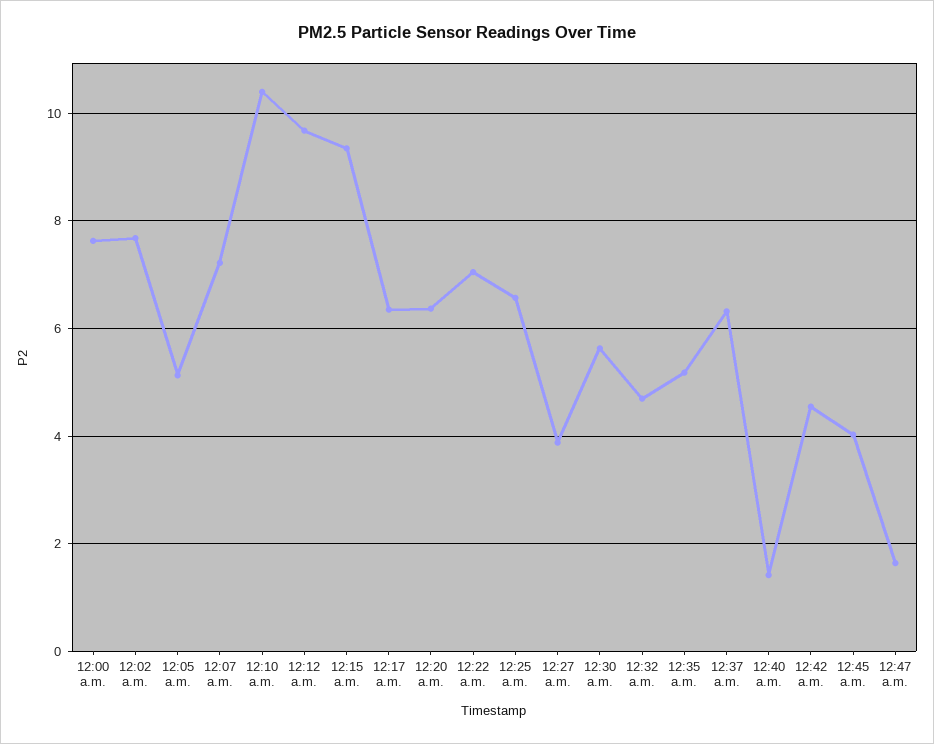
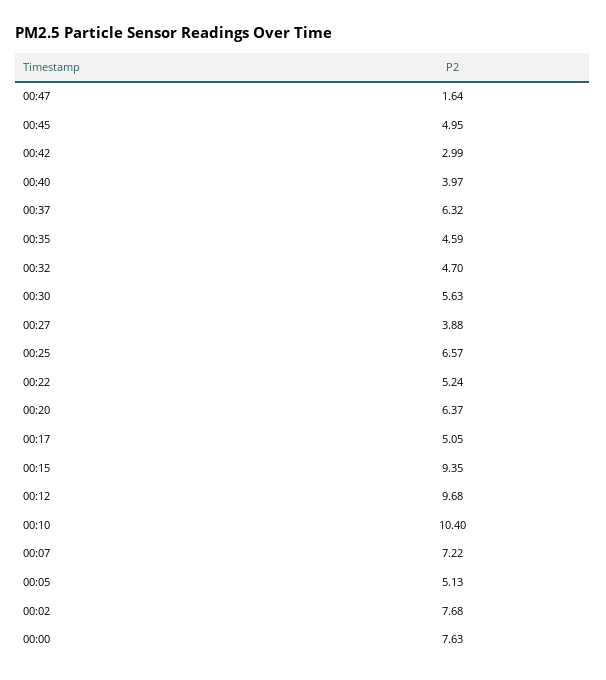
12:17 a.m.: 6.4 -> 5.05
12:22 a.m.: 7 -> 5.24
12:35 a.m.: 5.2 -> 4.59
12:40 a.m.: 1.4 -> 3.97
12:42 a.m.: 4.6 -> 2.99
12:45 a.m.: 4 -> 4.95

